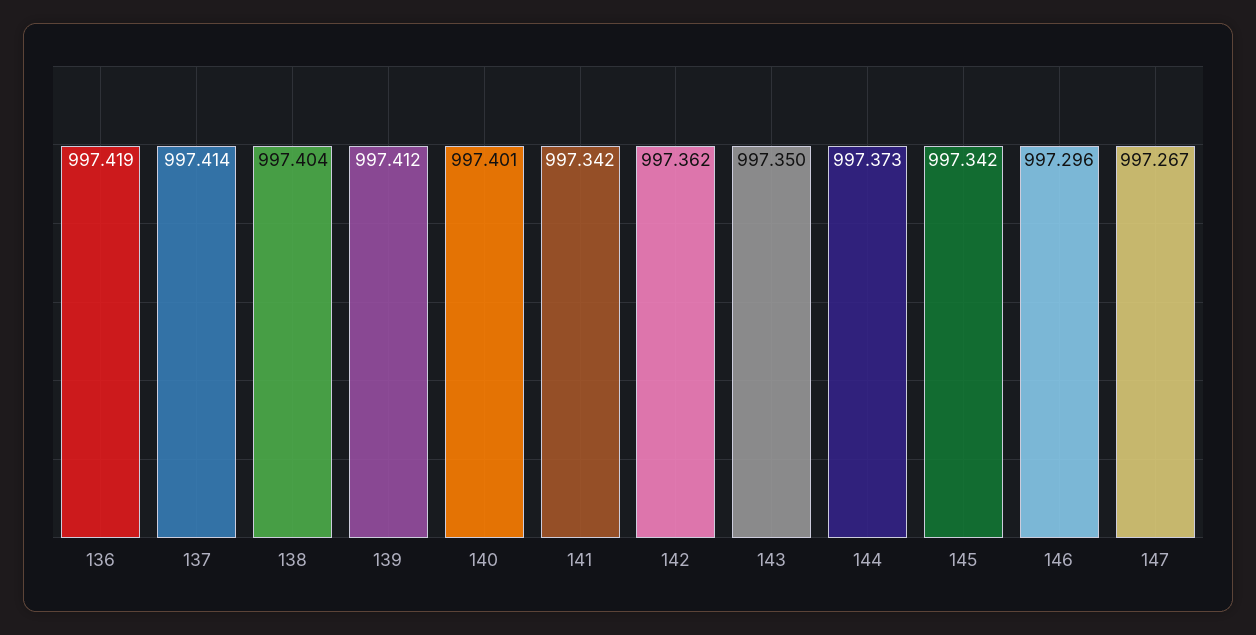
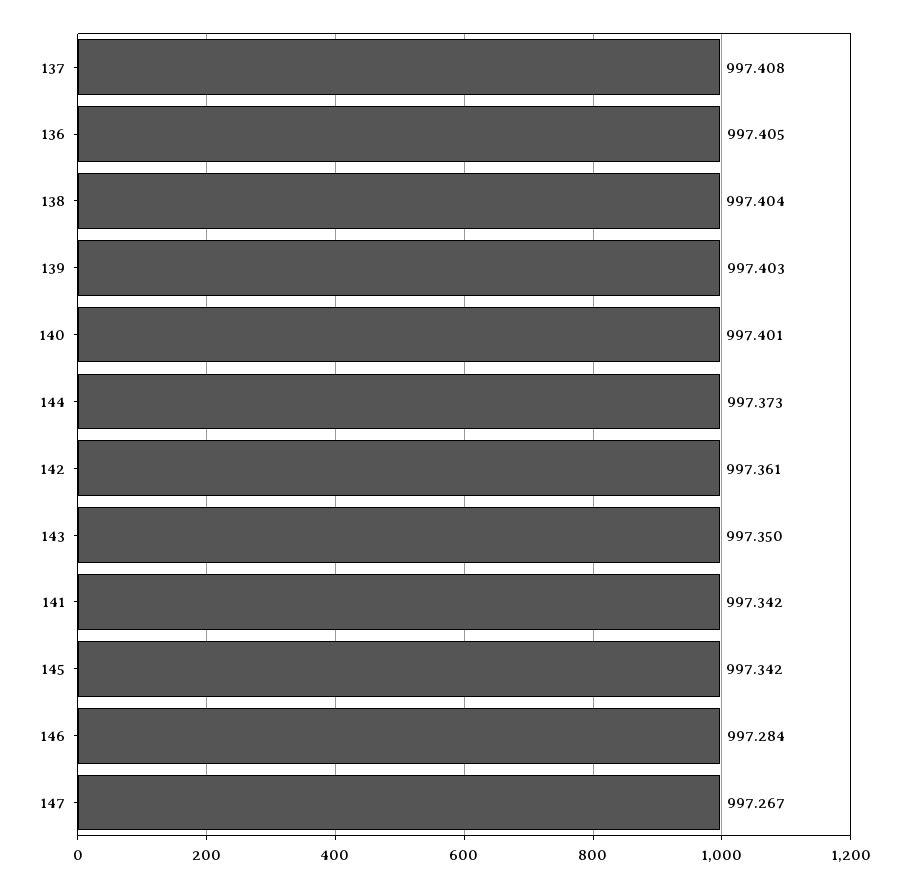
136: 997.419 -> 997.405
137: 997.414 -> 997.408
139: 997.412 -> 997.403
142: 997.362 -> 997.361
146: 997.296 -> 997.284

